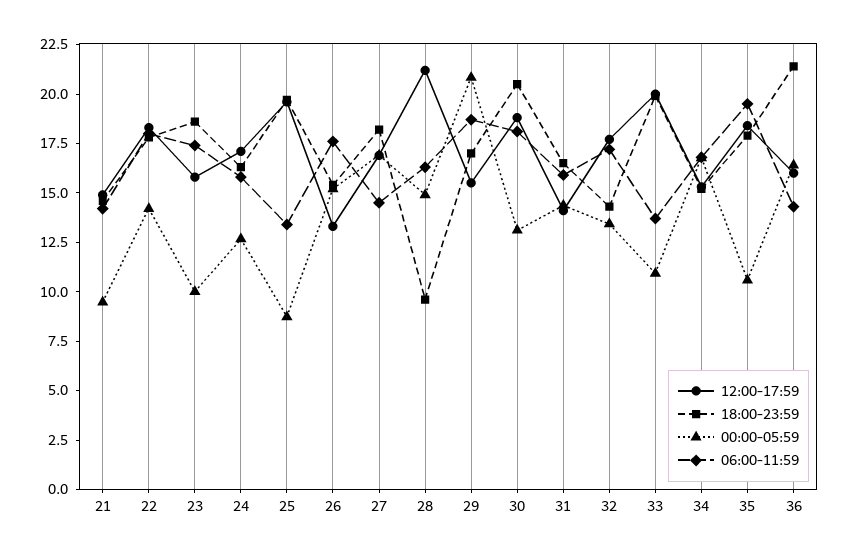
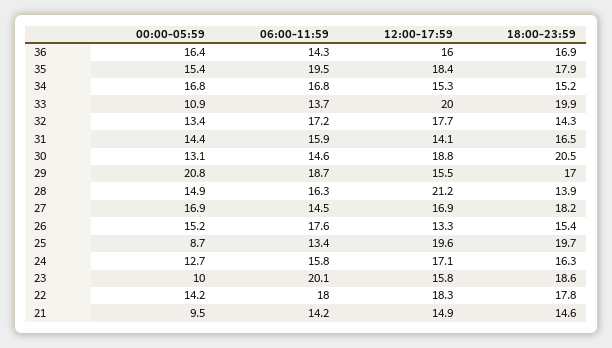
06:00-11:59, 23: 17.5 -> 20.1
18:00-23:59, 28: 9.5 -> 13.9
06:00-11:59, 30: 18 -> 14.6
00:00-05:59, 35: 10.5 -> 15.4
18:00-23:59, 36: 21.5 -> 16.9

